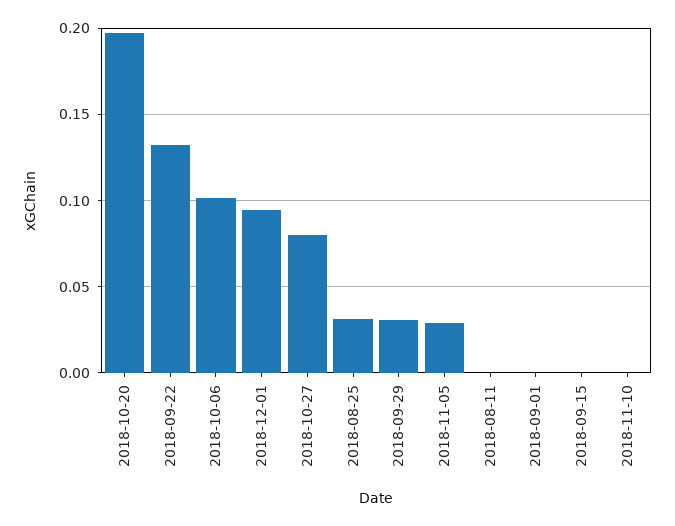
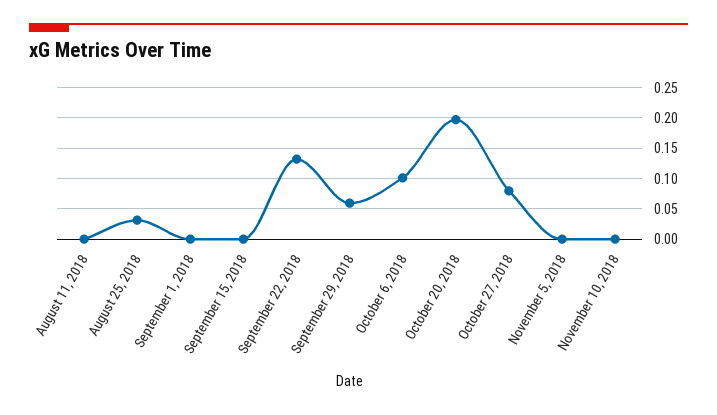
2018-12-01: 0.095 -> none
2018-09-29: 0.03 -> 0.06
2018-11-05: 0.03 -> 0

